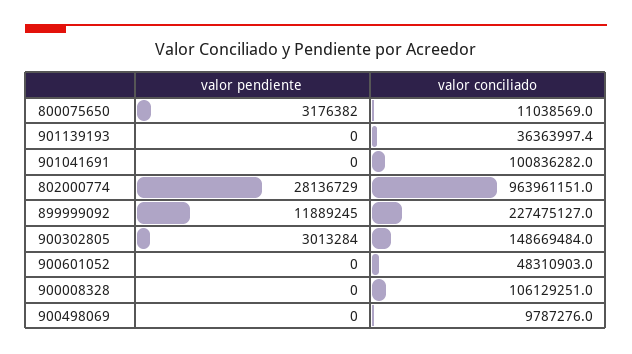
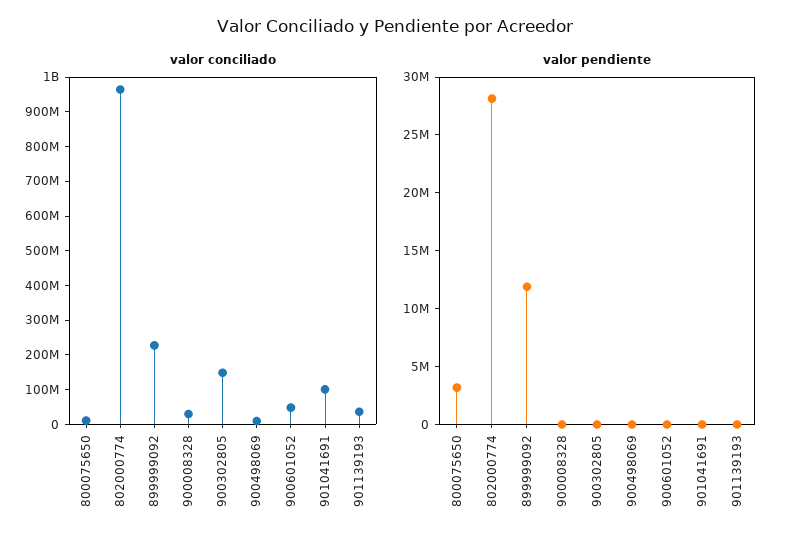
valor pendiente, 900302805: 3013284 -> 0
valor conciliado, 900008328: 106129251 -> 25000000

